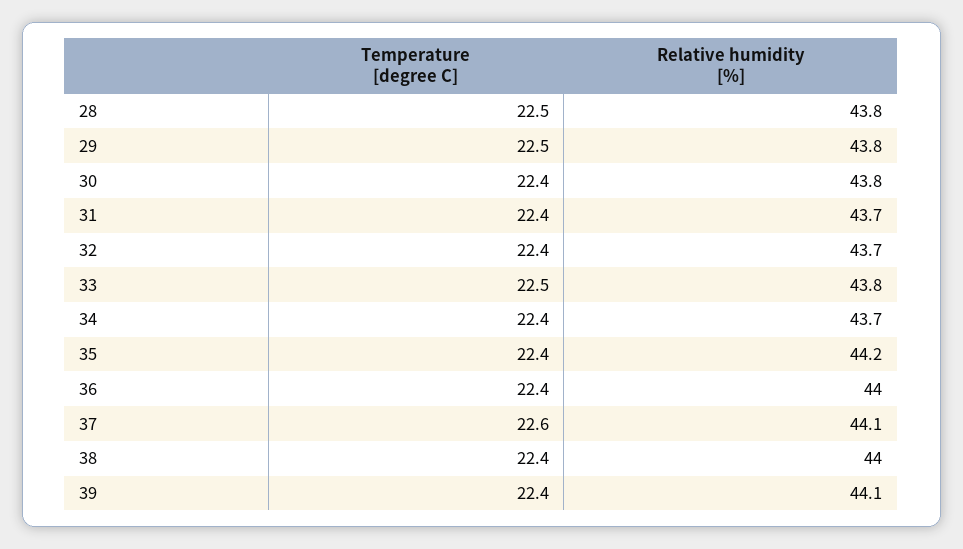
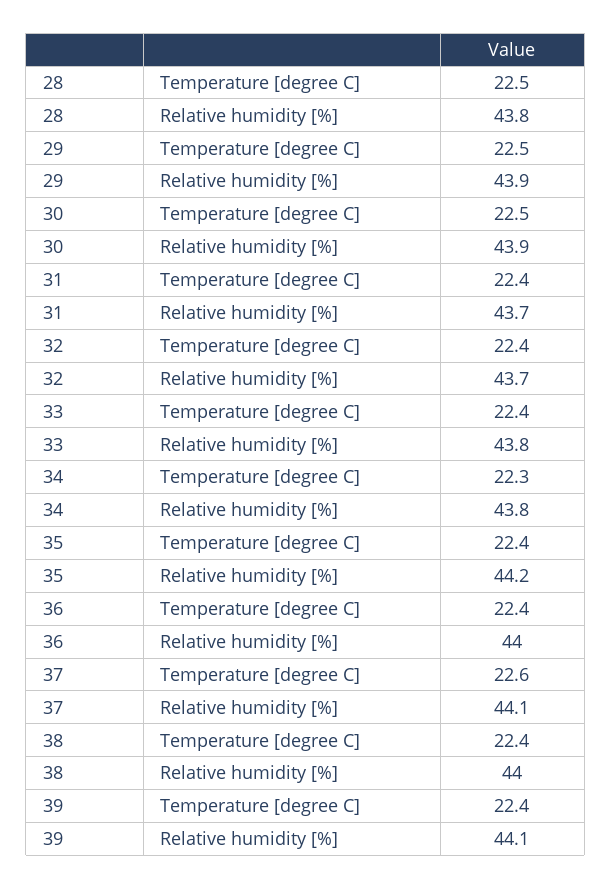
Relative humidity [%], 29: 43.8 -> 43.9
Temperature [degree C], 30: 22.4 -> 22.5
Relative humidity [%], 30: 43.8 -> 43.9
Temperature [degree C], 33: 22.5 -> 22.4
Temperature [degree C], 34: 22.4 -> 22.3
Relative humidity [%], 34: 43.7 -> 43.8

